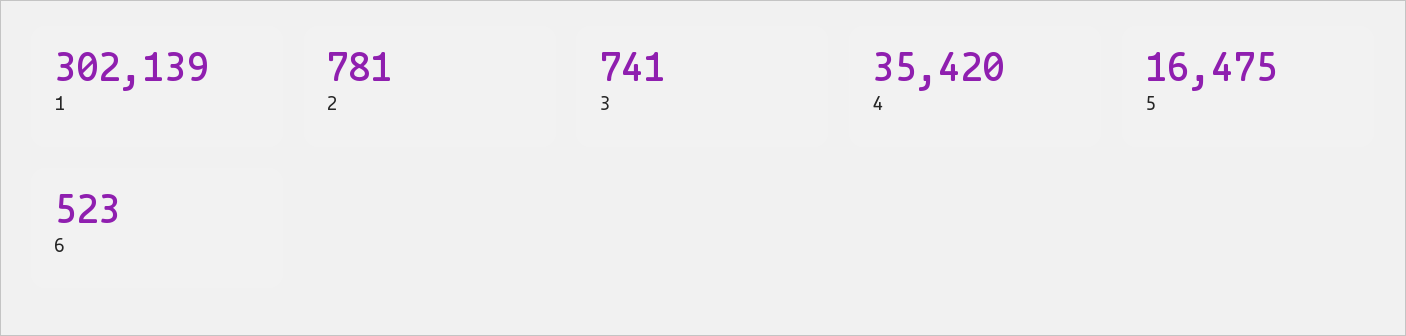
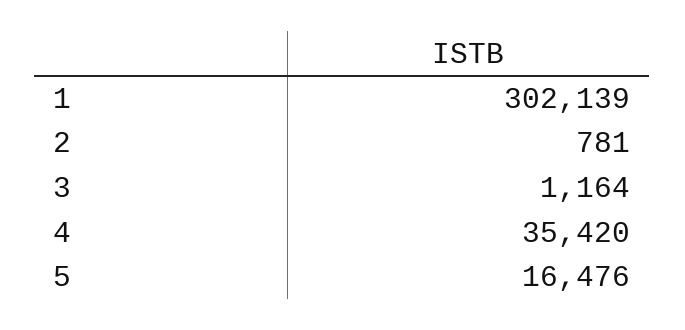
3: 741 -> 1164
5: 16475 -> 16476
6: 523 -> none

